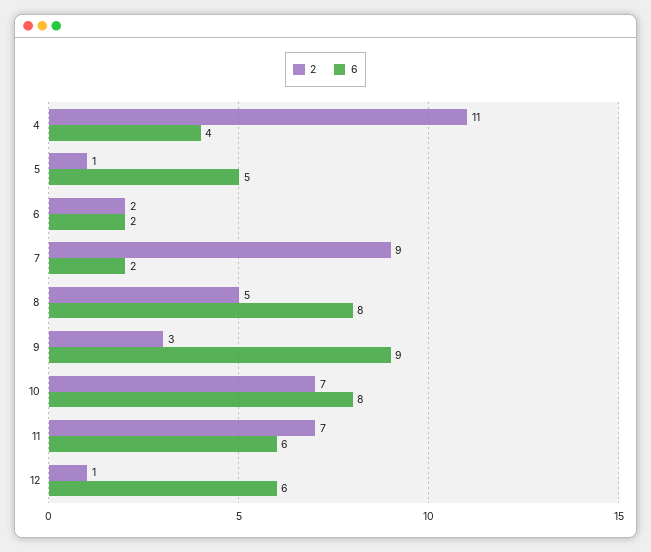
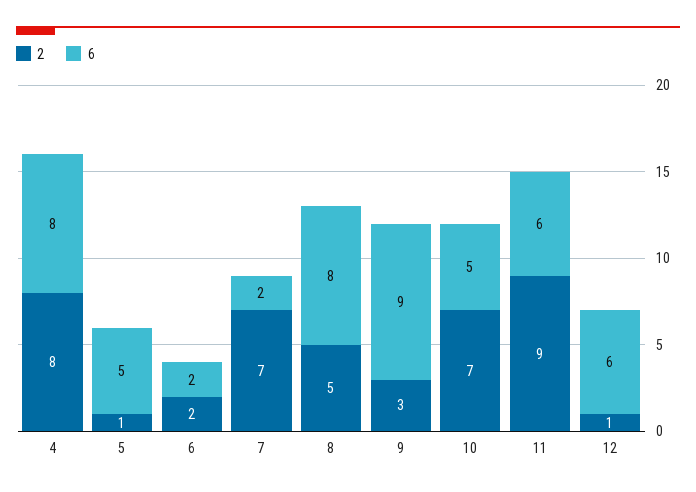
2, 4: 11 -> 8
6, 4: 4 -> 8
2, 7: 9 -> 7
6, 10: 8 -> 5
2, 11: 7 -> 9

